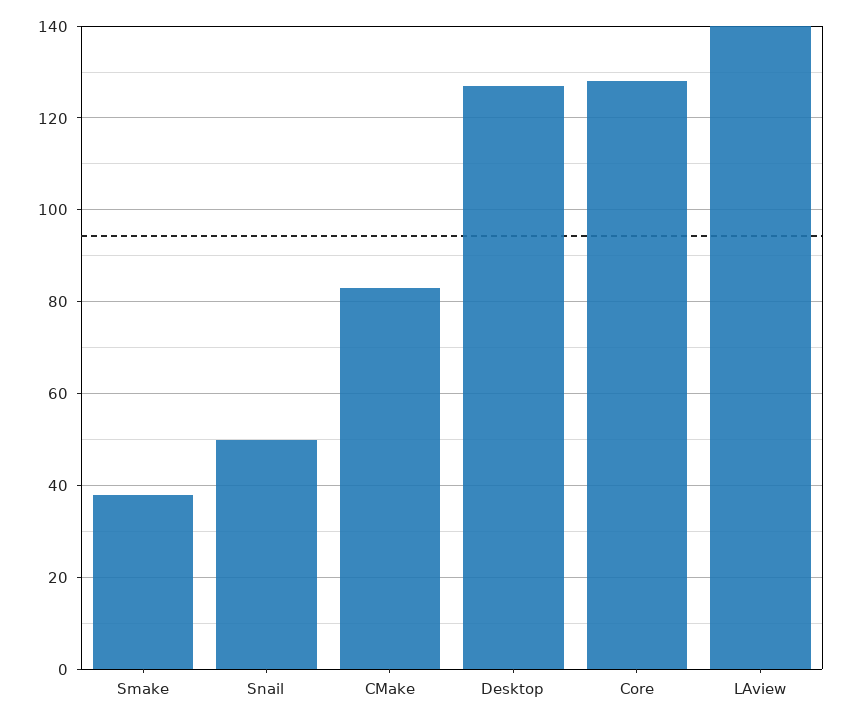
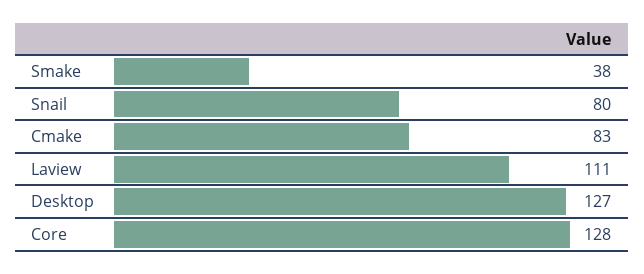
Snail: 50 -> 80
LAview: 140 -> 111

